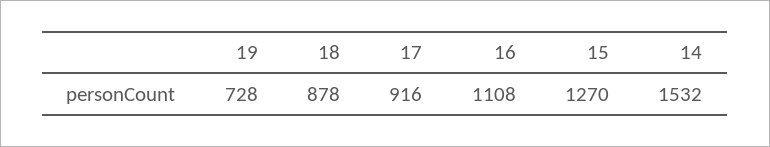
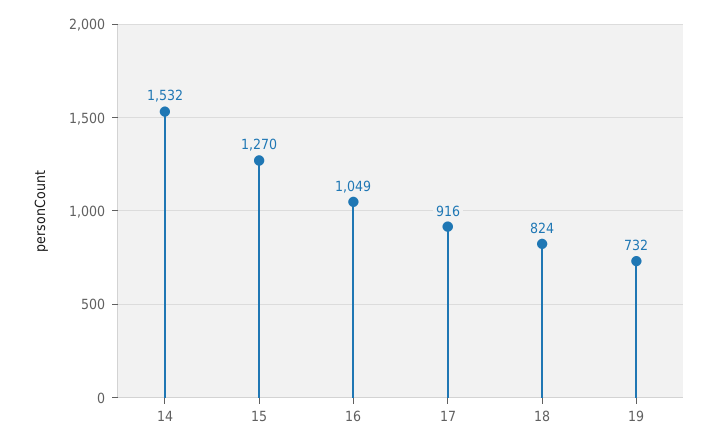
19: 728 -> 732
18: 878 -> 824
16: 1108 -> 1049

